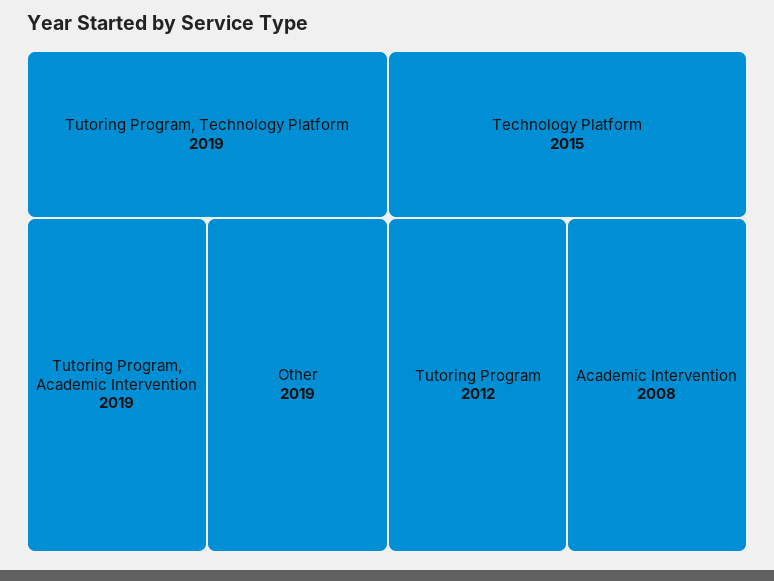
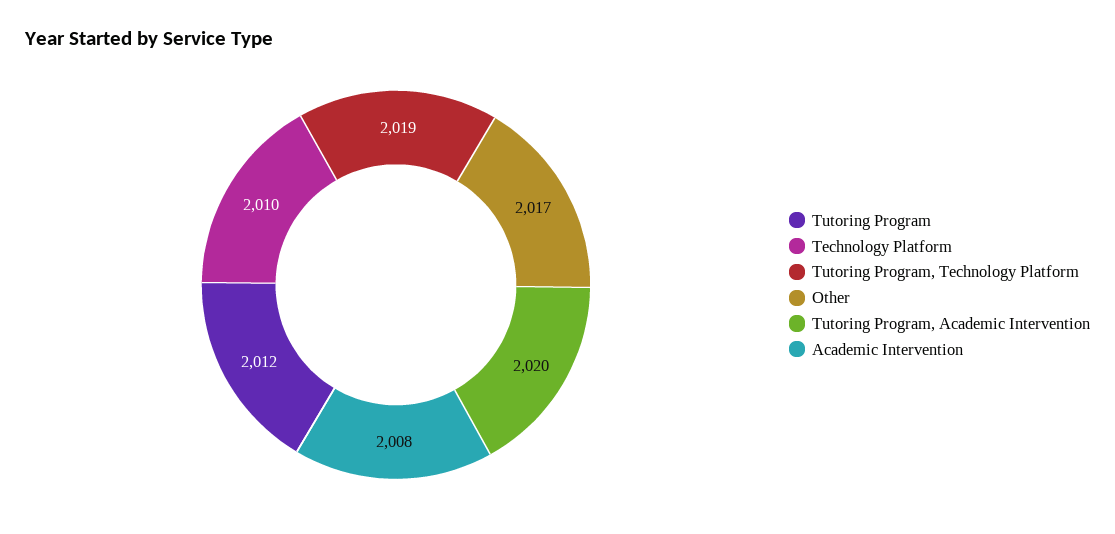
Tutoring Program, Academic Intervention: 2019 -> 2020
Other: 2019 -> 2017
Technology Platform: 2015 -> 2010

